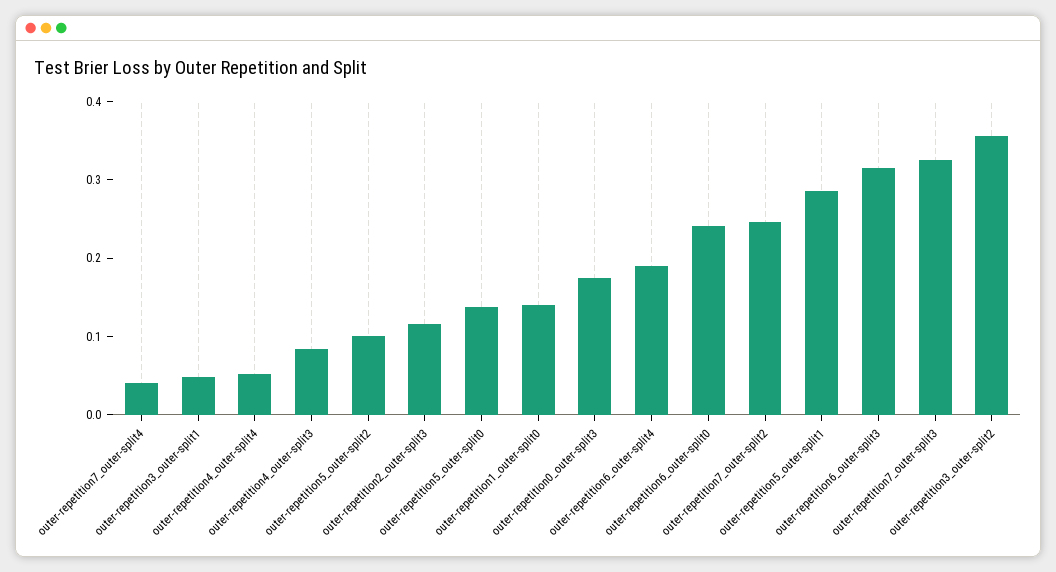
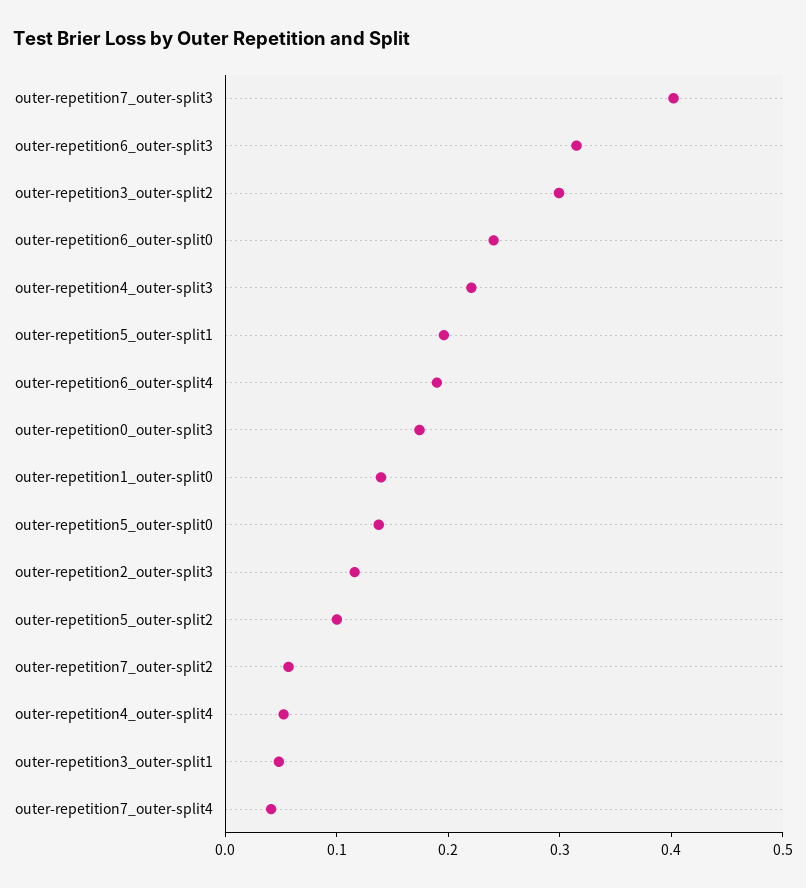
outer-repetition4_outer-split3: 0.08 -> 0.22
outer-repetition7_outer-split2: 0.24 -> 0.06
outer-repetition5_outer-split1: 0.28 -> 0.2
outer-repetition7_outer-split3: 0.32 -> 0.4
outer-repetition3_outer-split2: 0.36 -> 0.3

